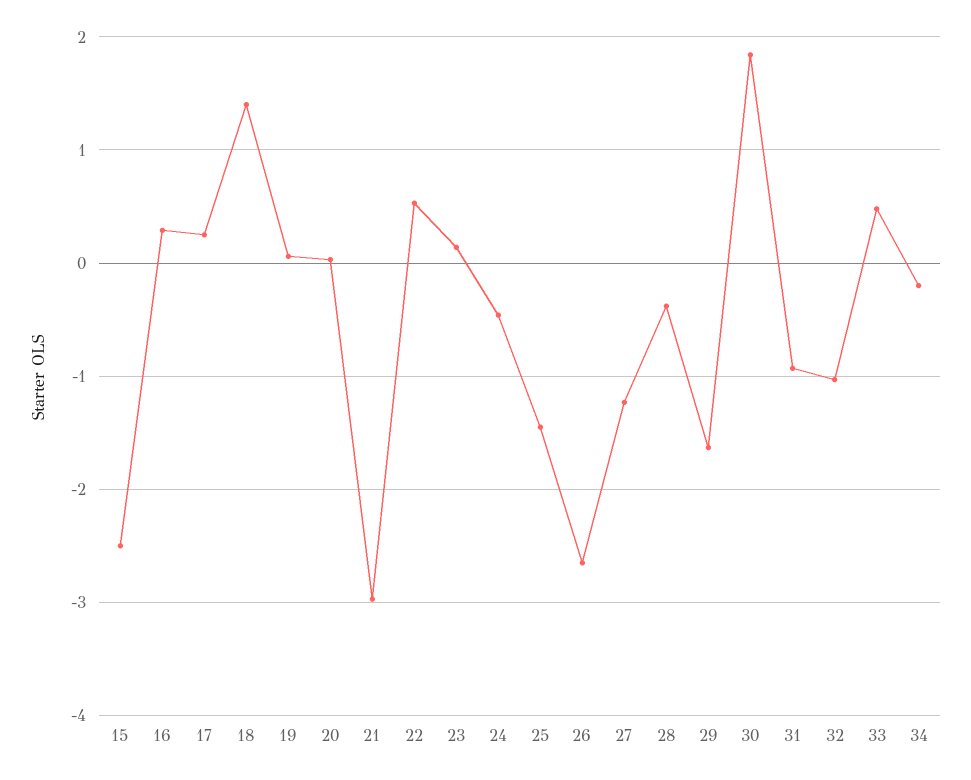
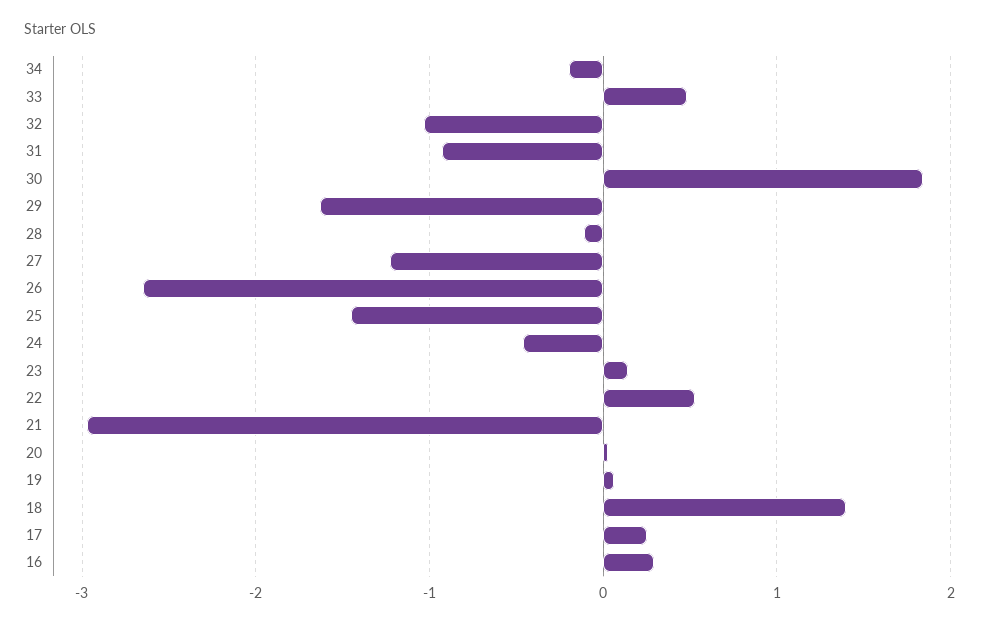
15: -2.5 -> none
28: -0.4 -> -0.1

